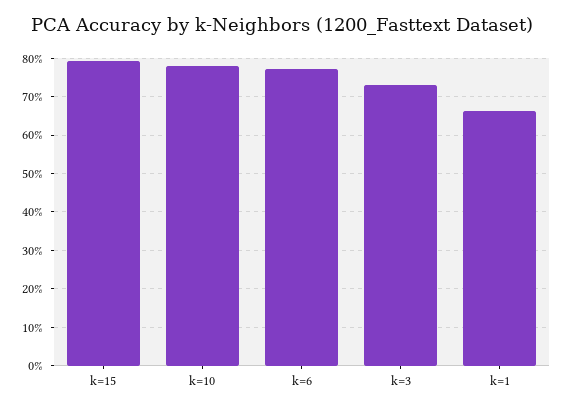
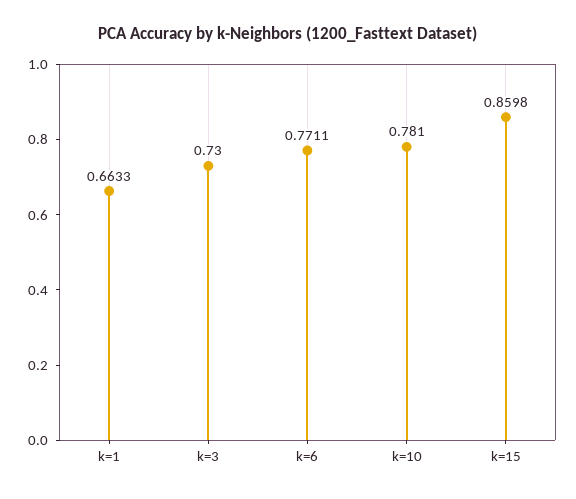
k=15: 0.8 -> 0.8598

